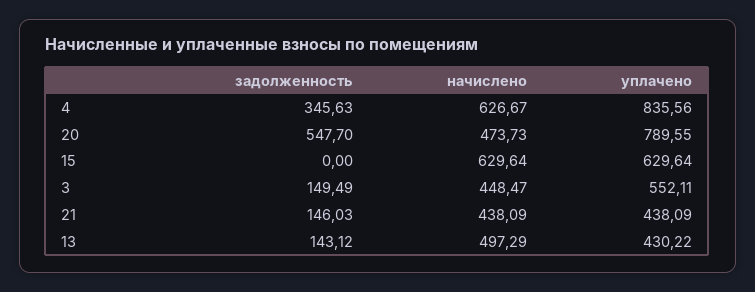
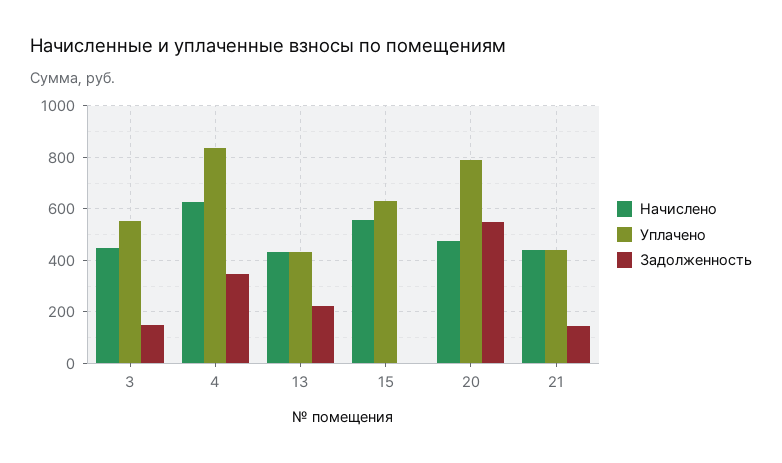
начислено, 15: 629.64 -> 550
задолженность, 13: 143.12 -> 225
начислено, 13: 497.29 -> 425

